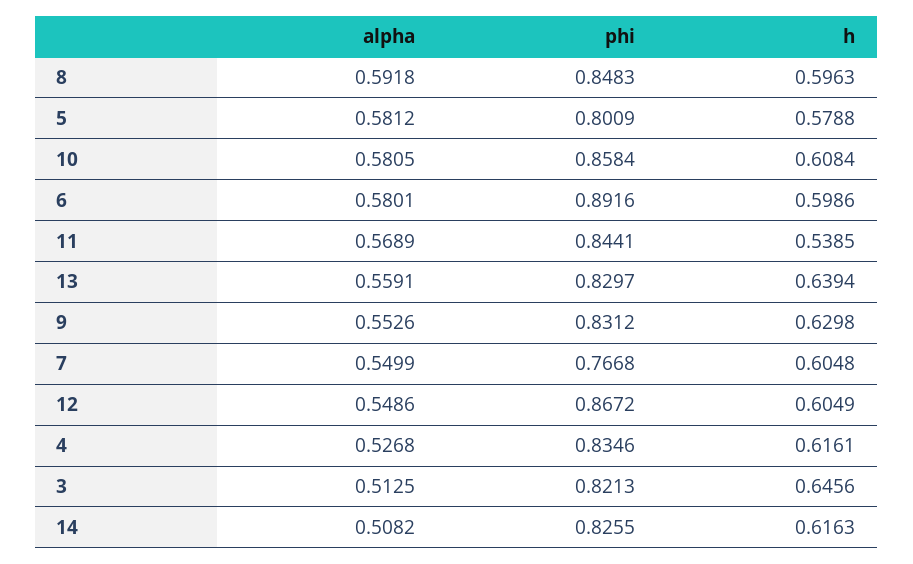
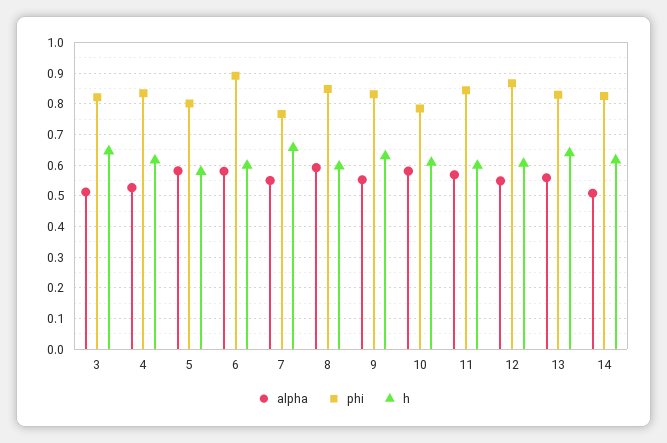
phi, 10: 0.8584 -> 0.78
h, 11: 0.5385 -> 0.6
h, 7: 0.6048 -> 0.66

